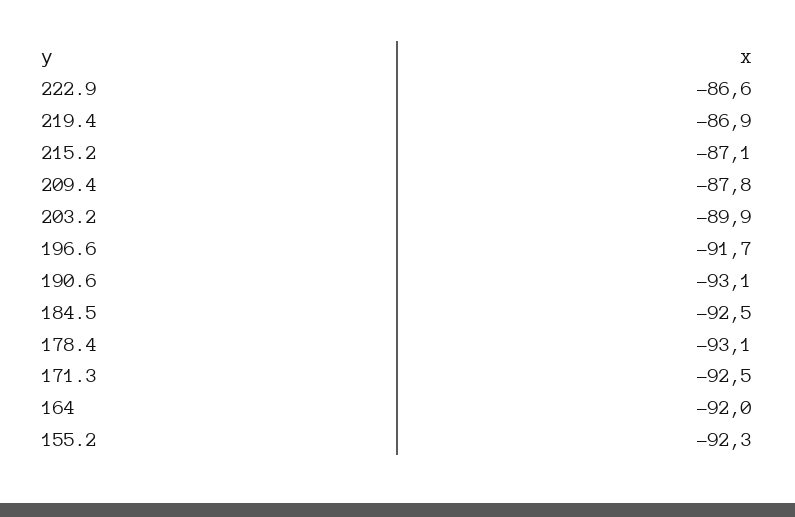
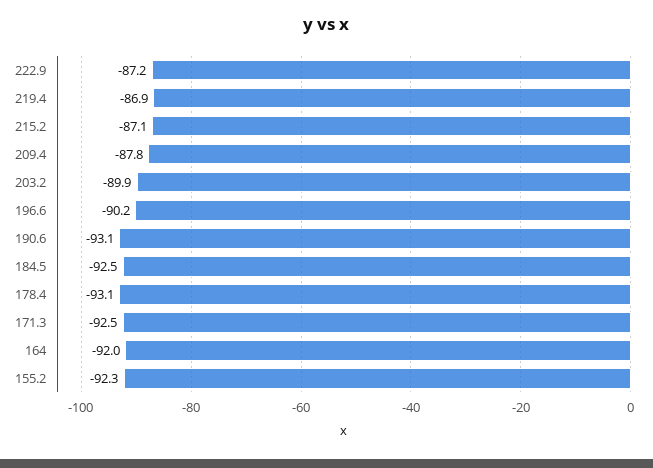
222.9: -86.6 -> -87.2
196.6: -91.7 -> -90.2

